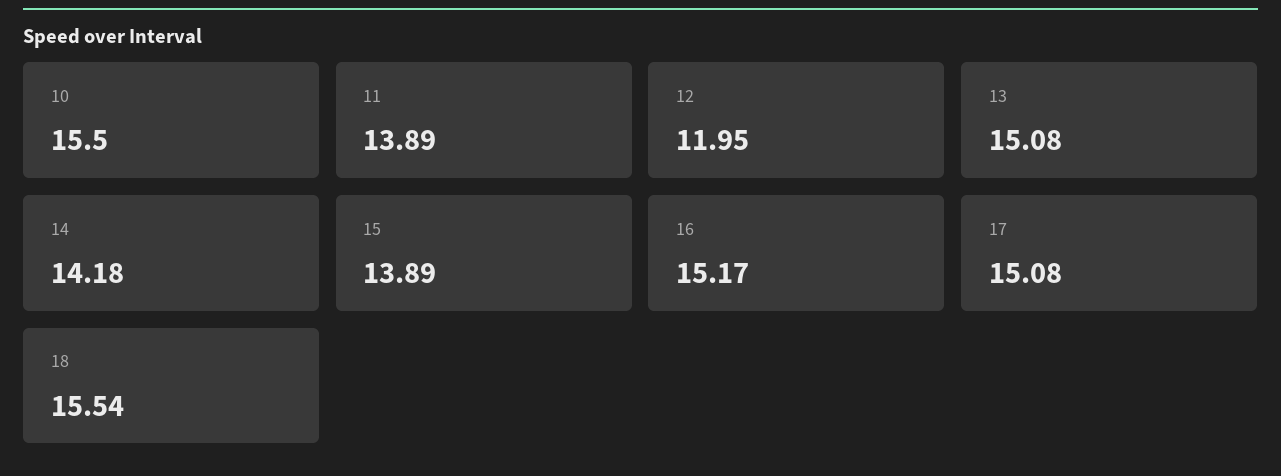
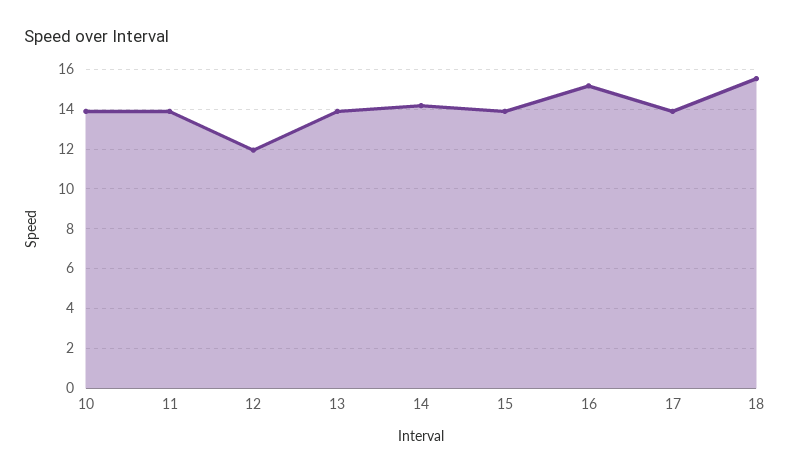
10: 15.5 -> 14
13: 15.08 -> 14
17: 15.08 -> 14

